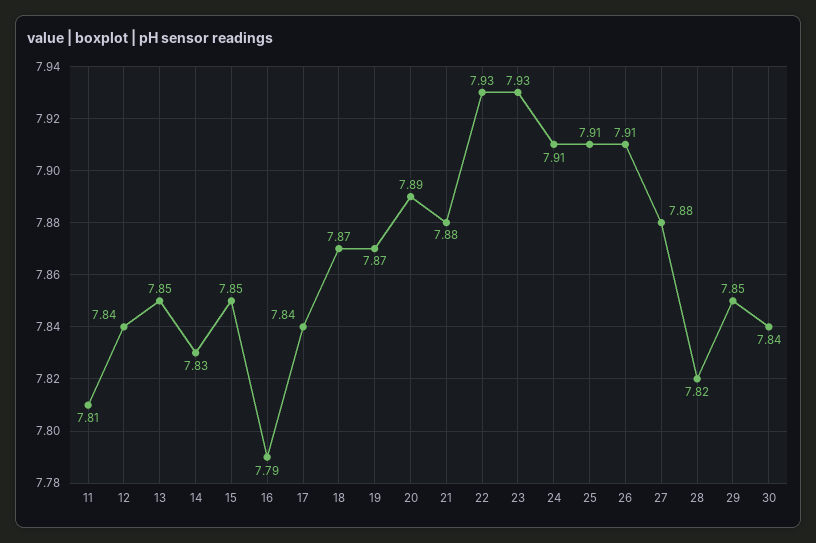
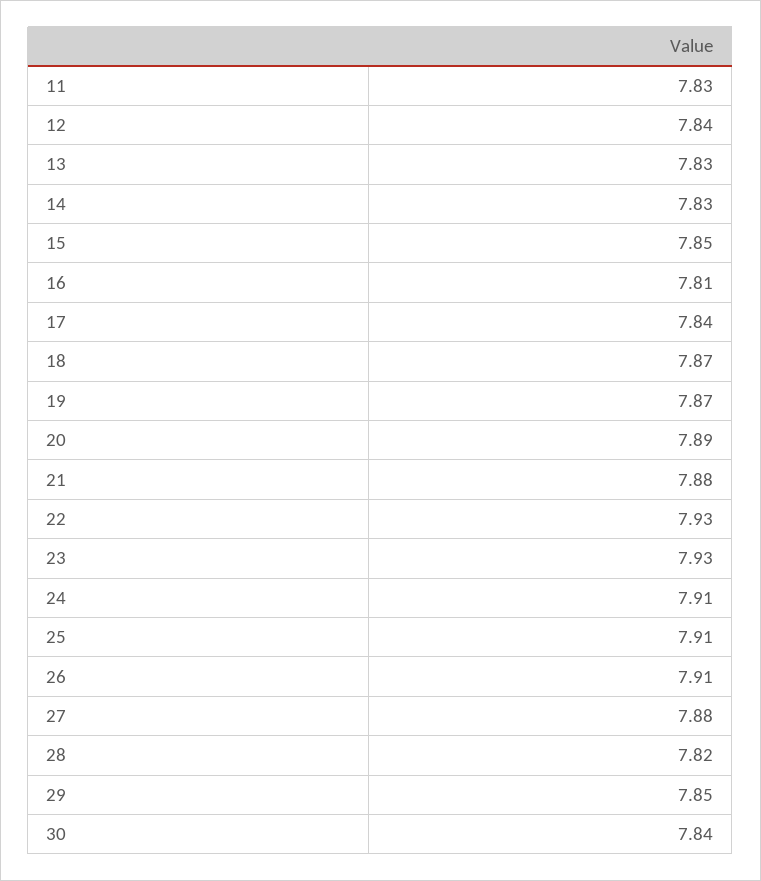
11: 7.81 -> 7.83
13: 7.85 -> 7.83
16: 7.79 -> 7.81

